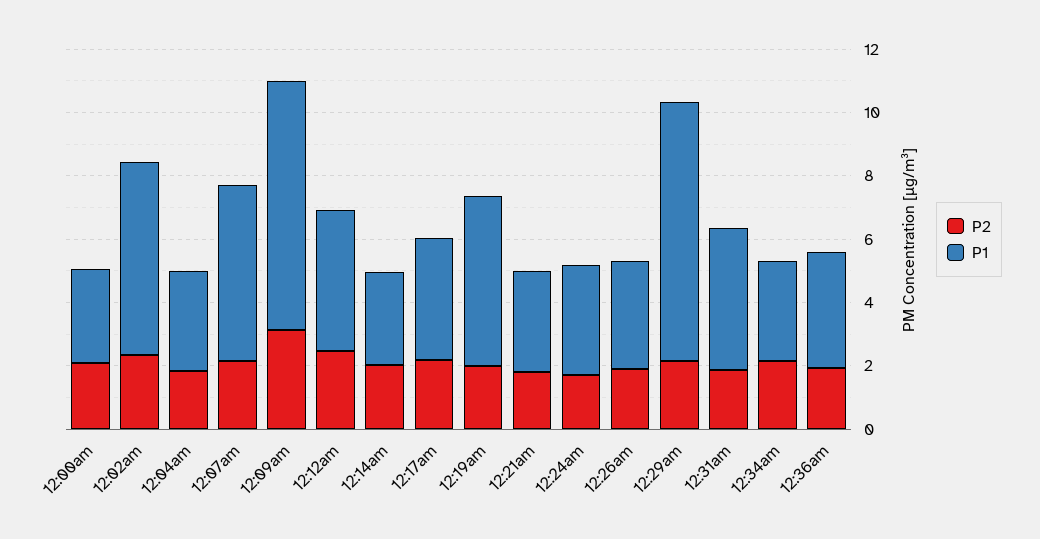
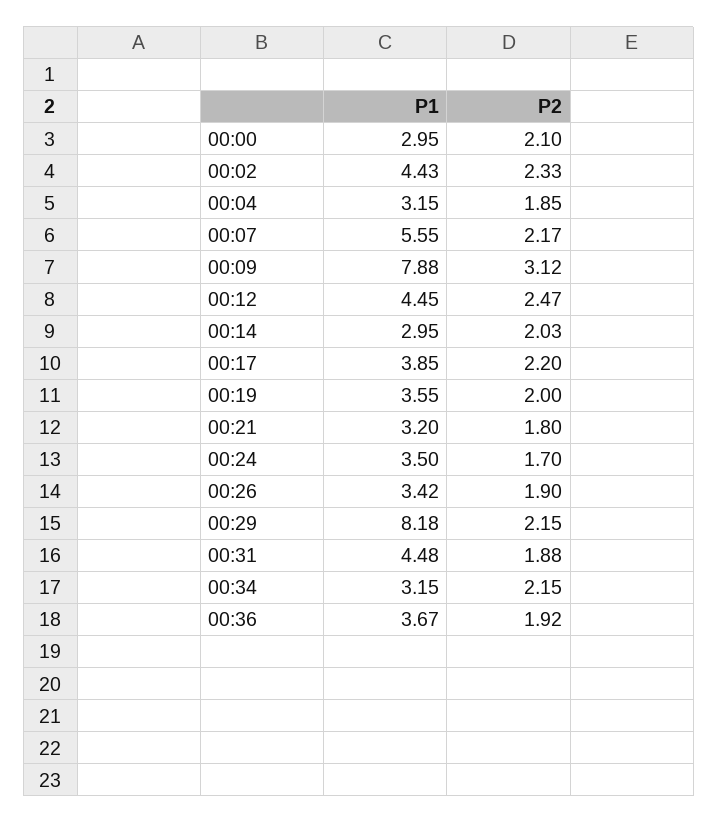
P1, 12:02am: 6 -> 4.43
P1, 12:19am: 5.5 -> 3.55

